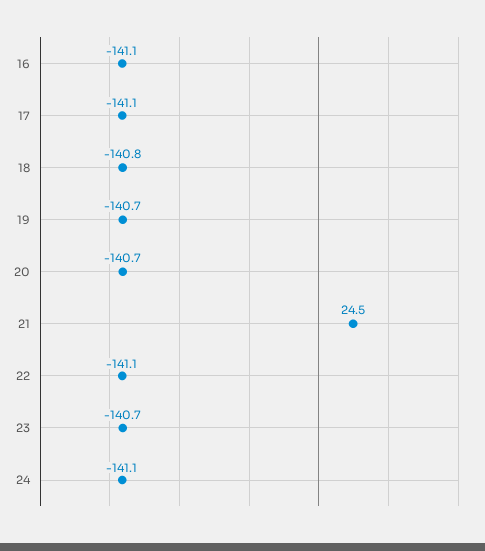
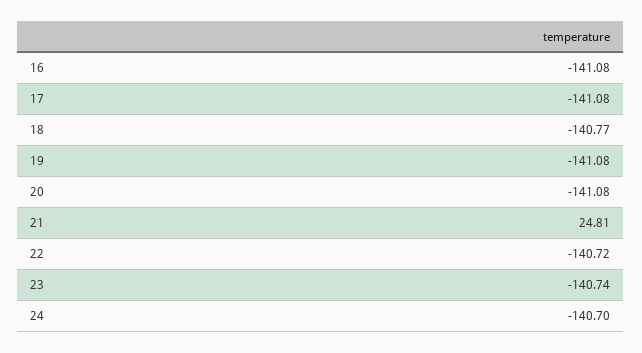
19: -140.7 -> -141.08
20: -140.7 -> -141.08
21: 24.5 -> 24.81
22: -141.1 -> -140.72
24: -141.1 -> -140.7

